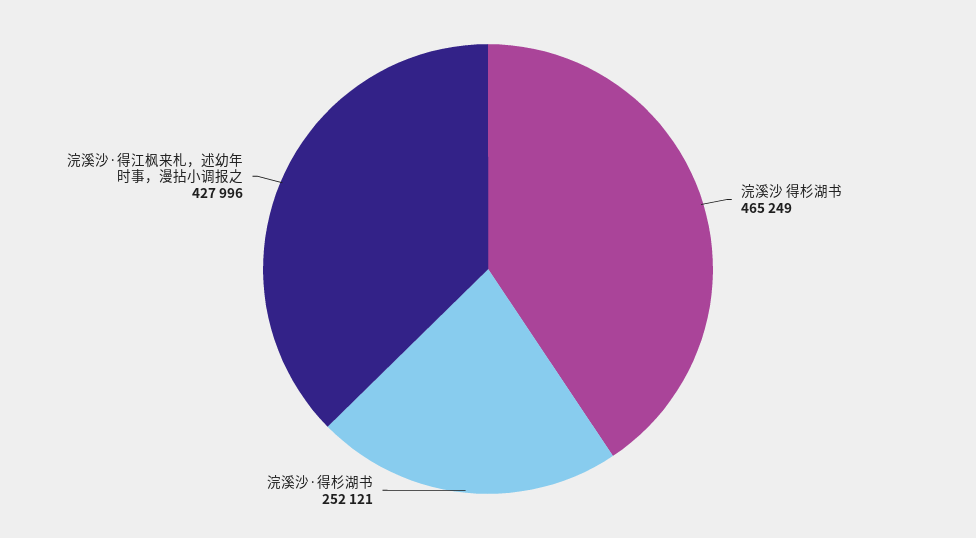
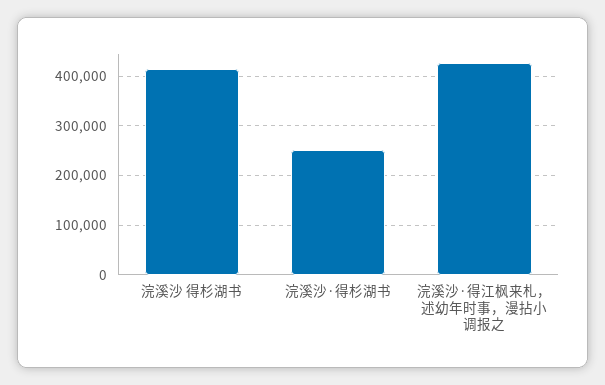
浣溪沙 得杉湖书: 465249 -> 420000

